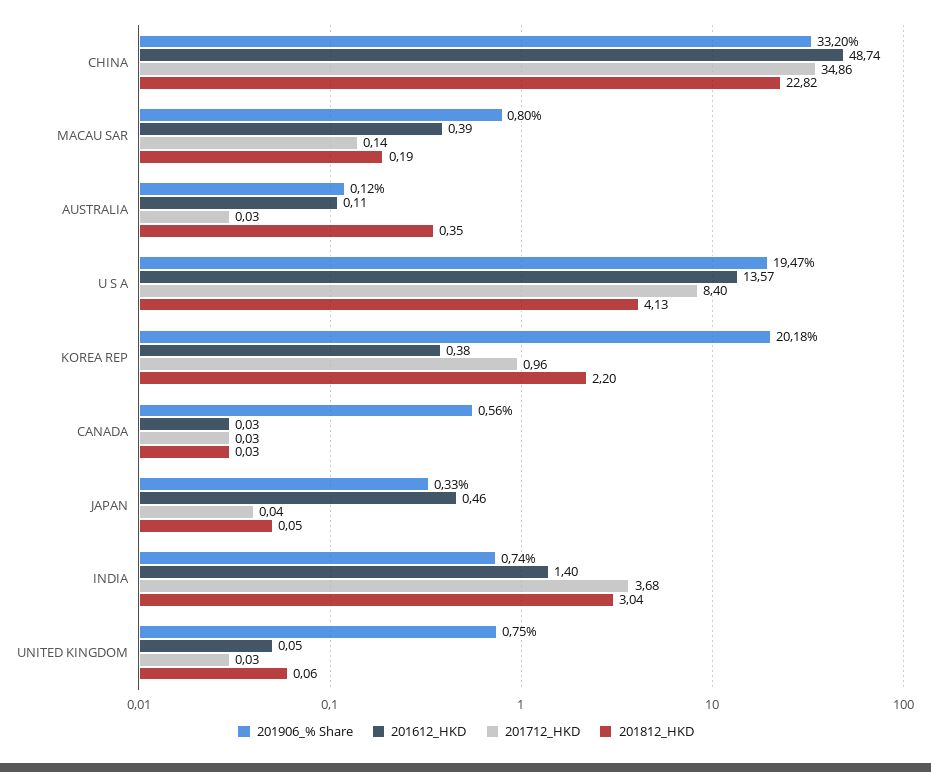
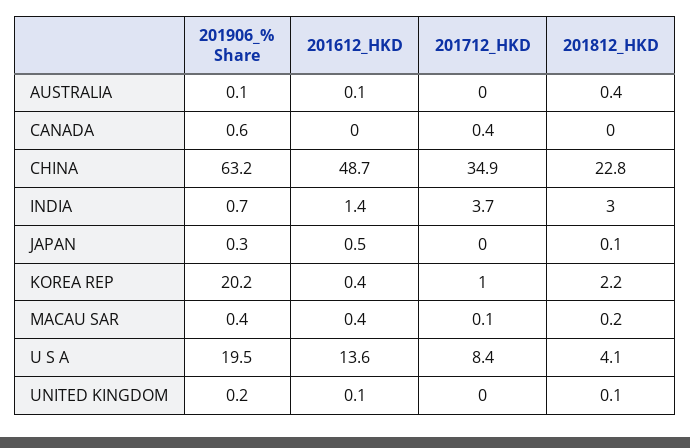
201906_% Share, CHINA: 33.2 -> 63.2
201906_% Share, MACAU SAR: 0.8 -> 0.4
201712_HKD, CANADA: 0.03 -> 0.4
201906_% Share, UNITED KINGDOM: 0.75 -> 0.2

